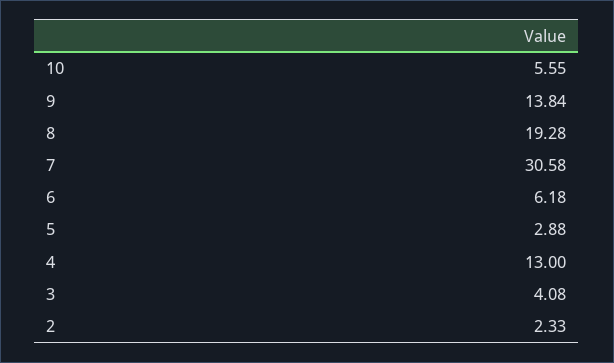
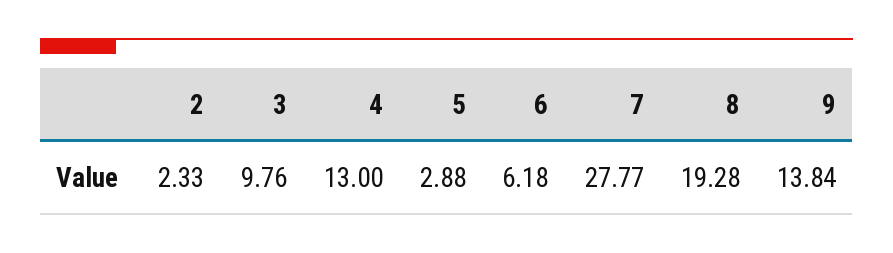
10: 5.55 -> none
7: 30.58 -> 27.77
3: 4.08 -> 9.76

